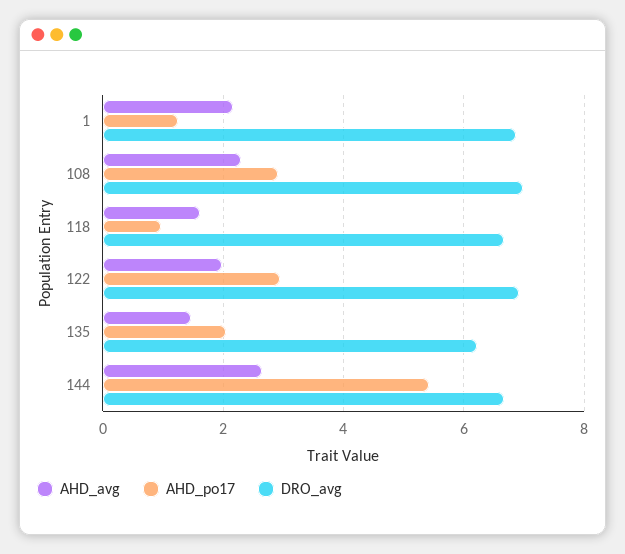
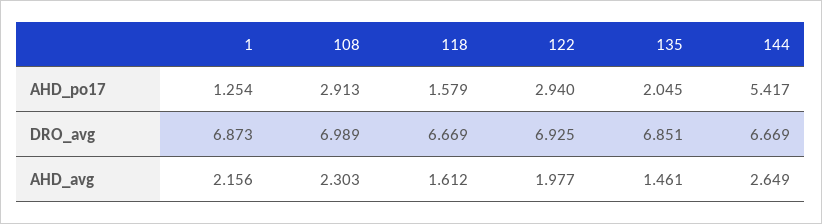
AHD_po17, 118: 1 -> 1.579
DRO_avg, 135: 6.2 -> 6.851

